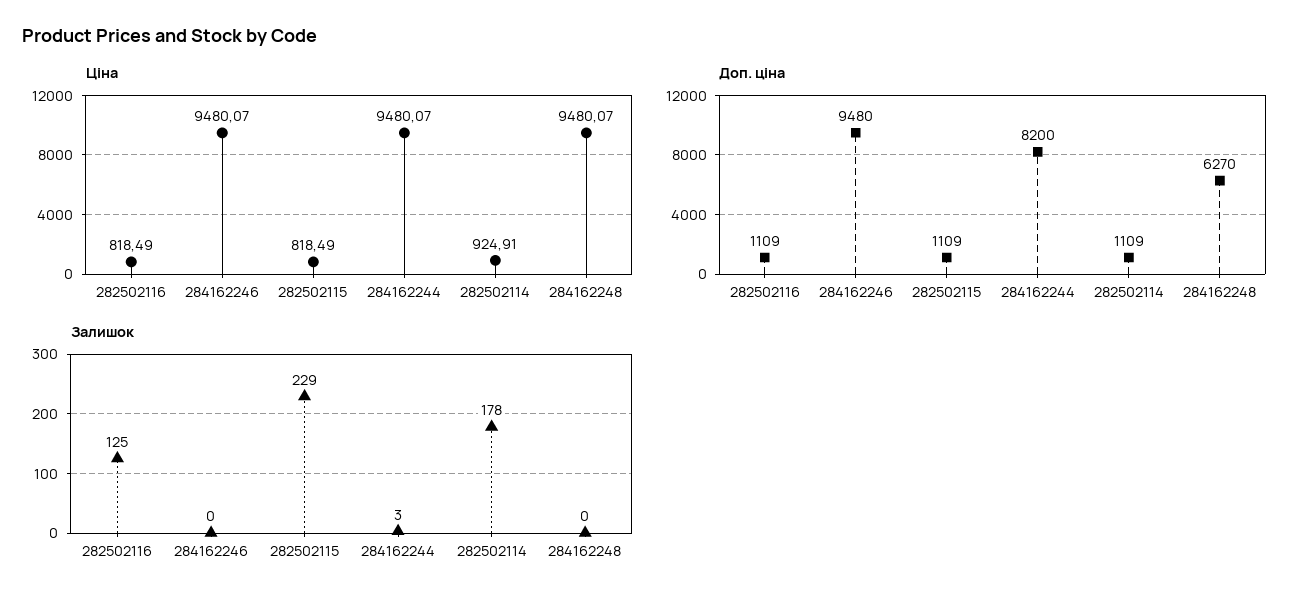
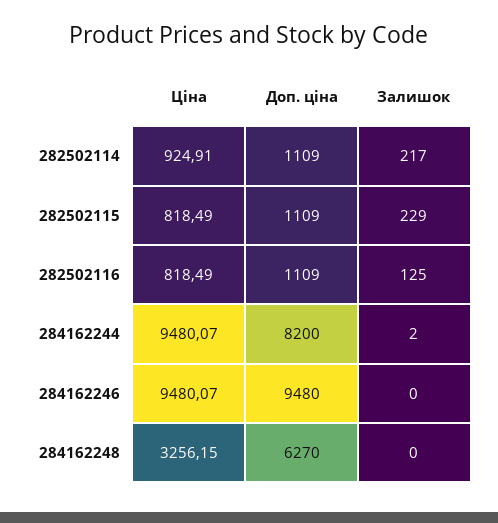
Ціна, 284162248: 9480.07 -> 3256.15
Залишок, 284162244: 3 -> 2
Залишок, 282502114: 178 -> 217

